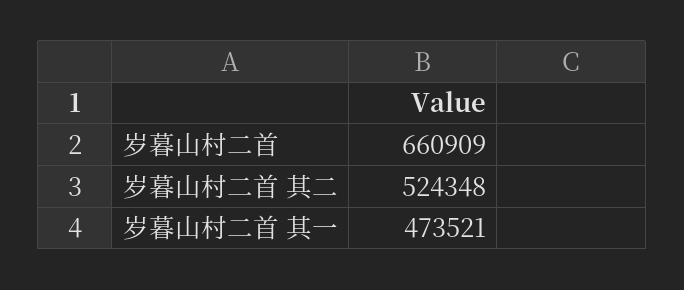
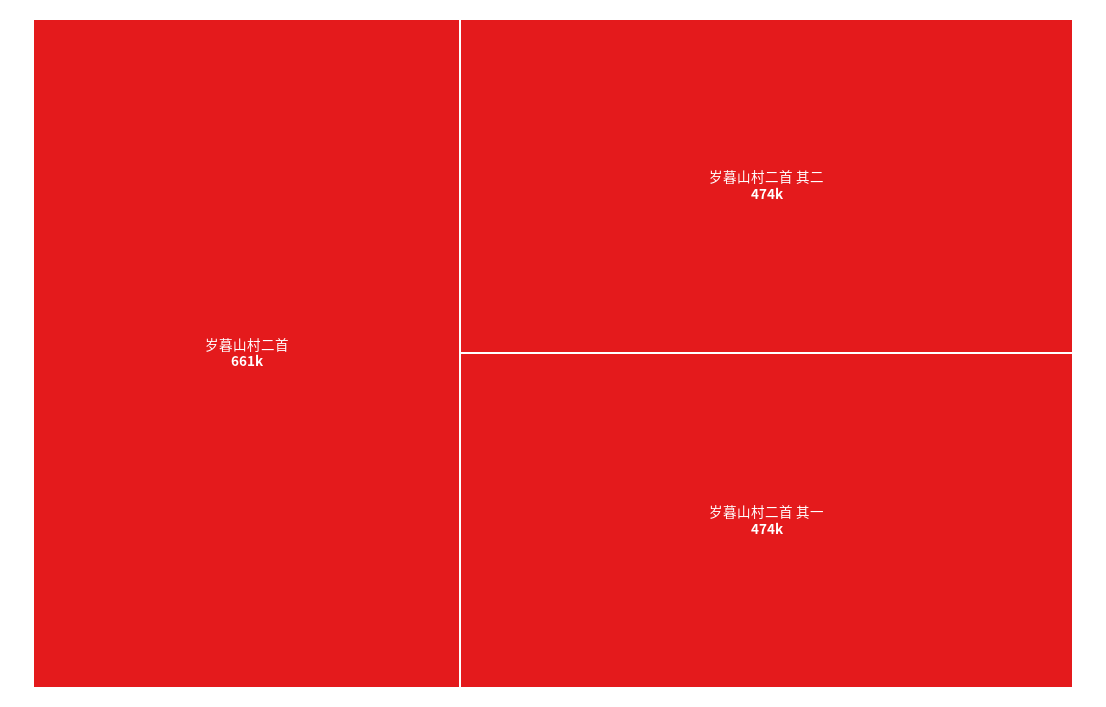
岁暮山村二首 其二: 524348 -> 474000

